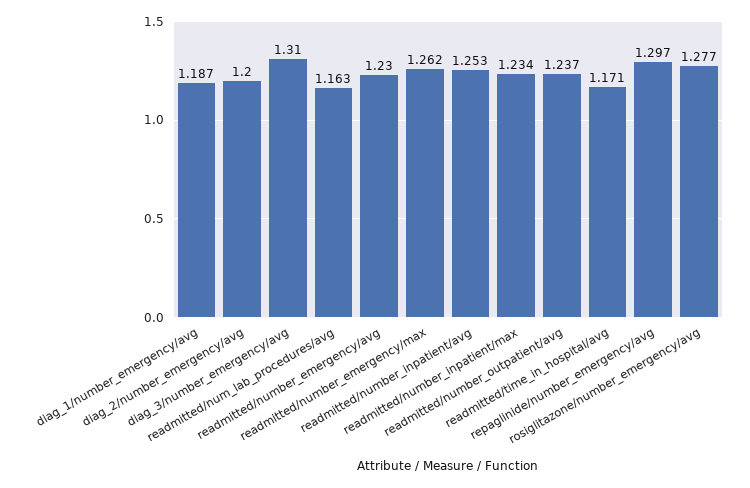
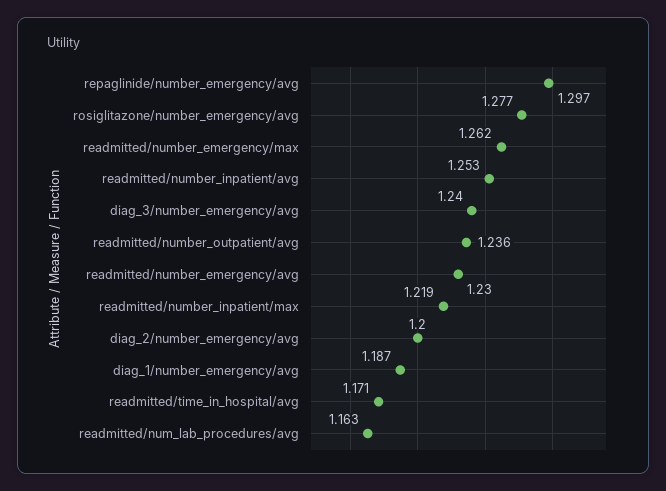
diag_3/number_emergency/avg: 1.31 -> 1.24
readmitted/number_inpatient/max: 1.234 -> 1.219
readmitted/number_outpatient/avg: 1.237 -> 1.236

